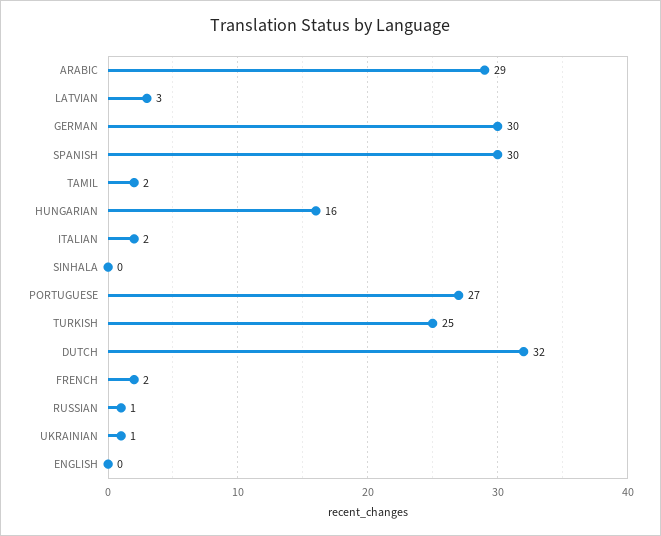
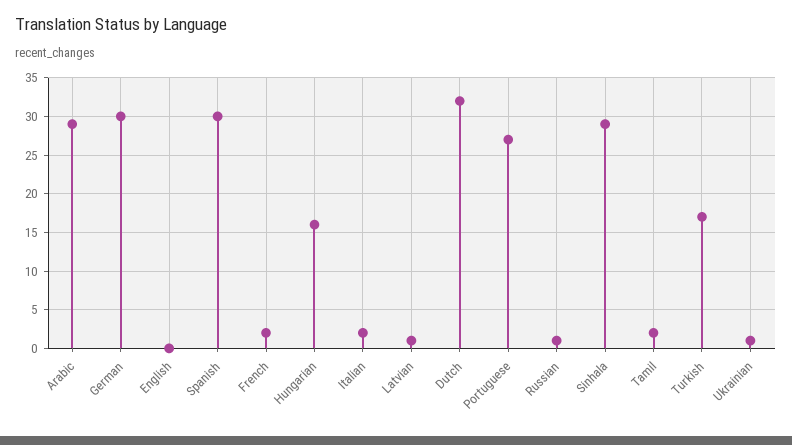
LATVIAN: 3 -> 1
SINHALA: 0 -> 29
TURKISH: 25 -> 17

